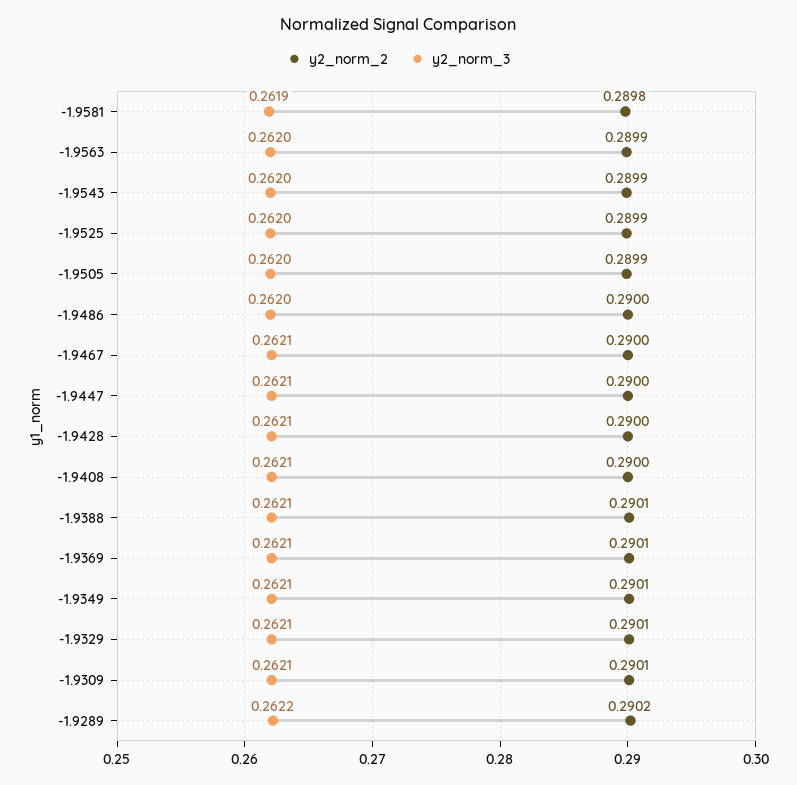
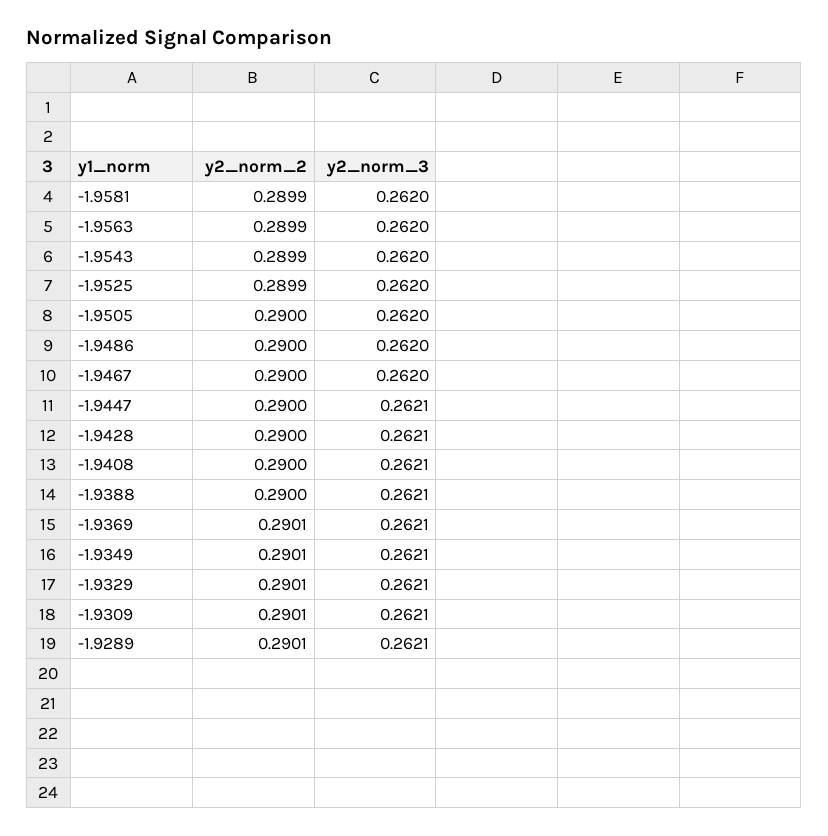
y2_norm_2, -1.9581: 0.2898 -> 0.2899
y2_norm_3, -1.9581: 0.2619 -> 0.262
y2_norm_2, -1.9505: 0.2899 -> 0.29
y2_norm_3, -1.9467: 0.2621 -> 0.262
y2_norm_2, -1.9388: 0.2901 -> 0.29
y2_norm_2, -1.9289: 0.2902 -> 0.2901
y2_norm_3, -1.9289: 0.2622 -> 0.2621

